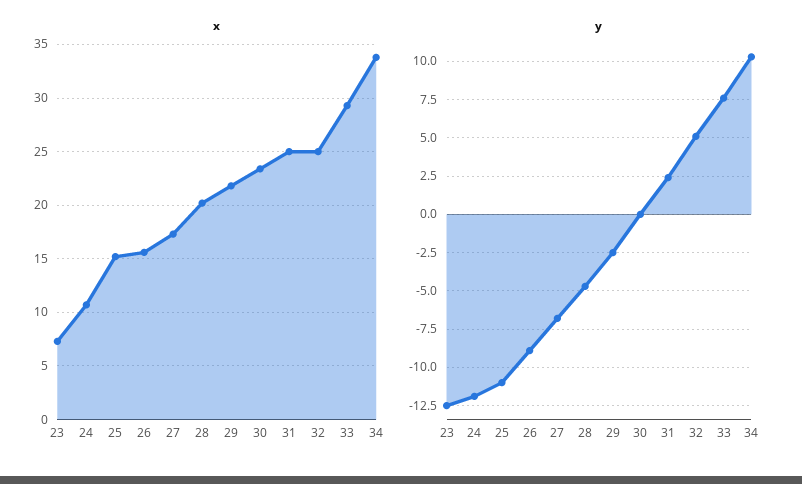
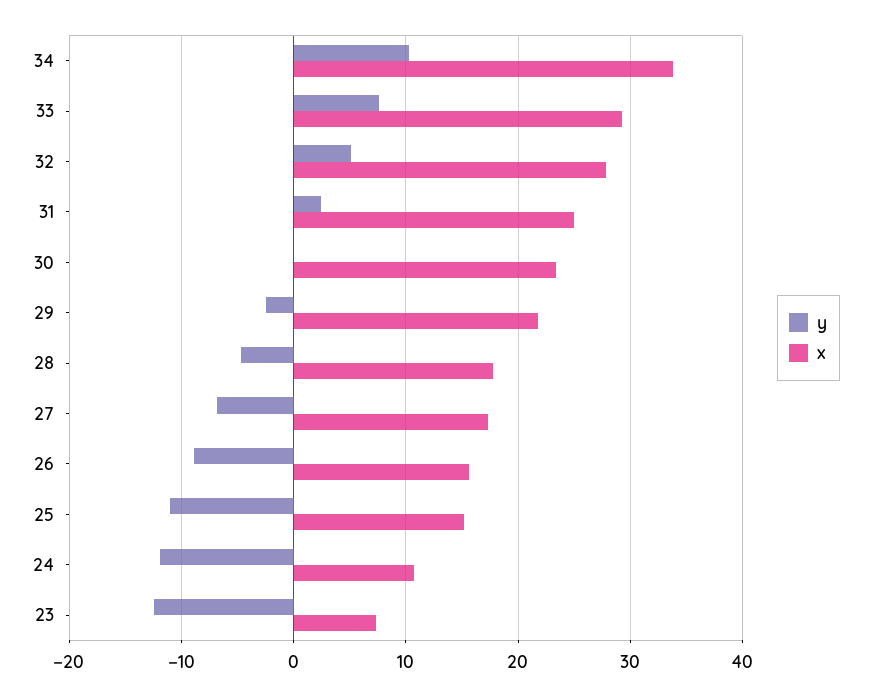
x, 28: 20 -> 18
x, 32: 25 -> 28

